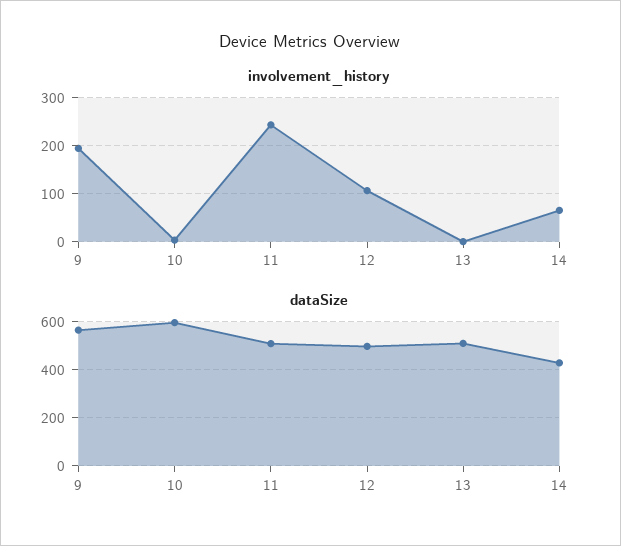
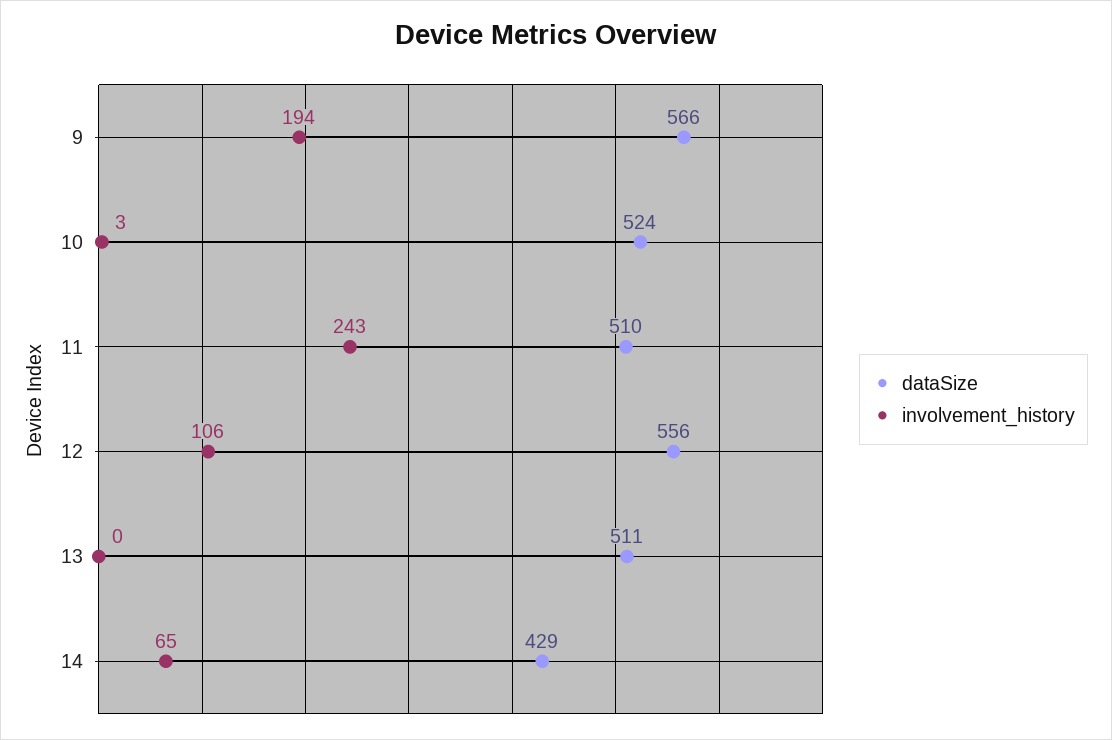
dataSize, 10: 600 -> 524
dataSize, 12: 500 -> 556

